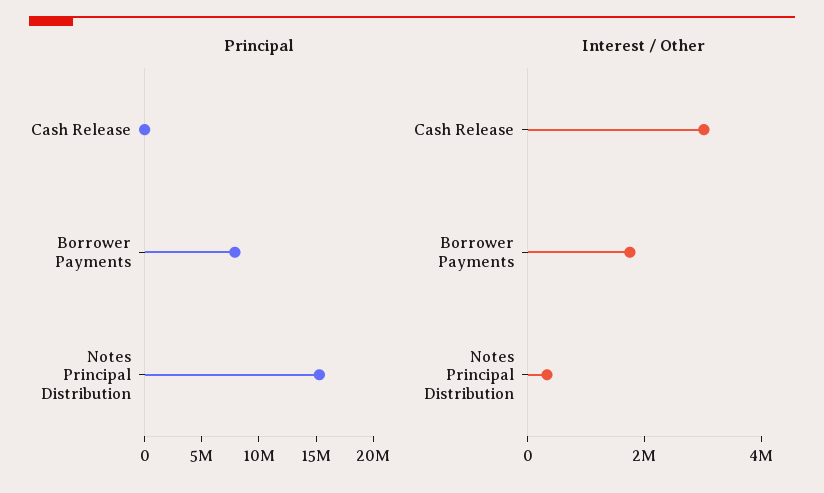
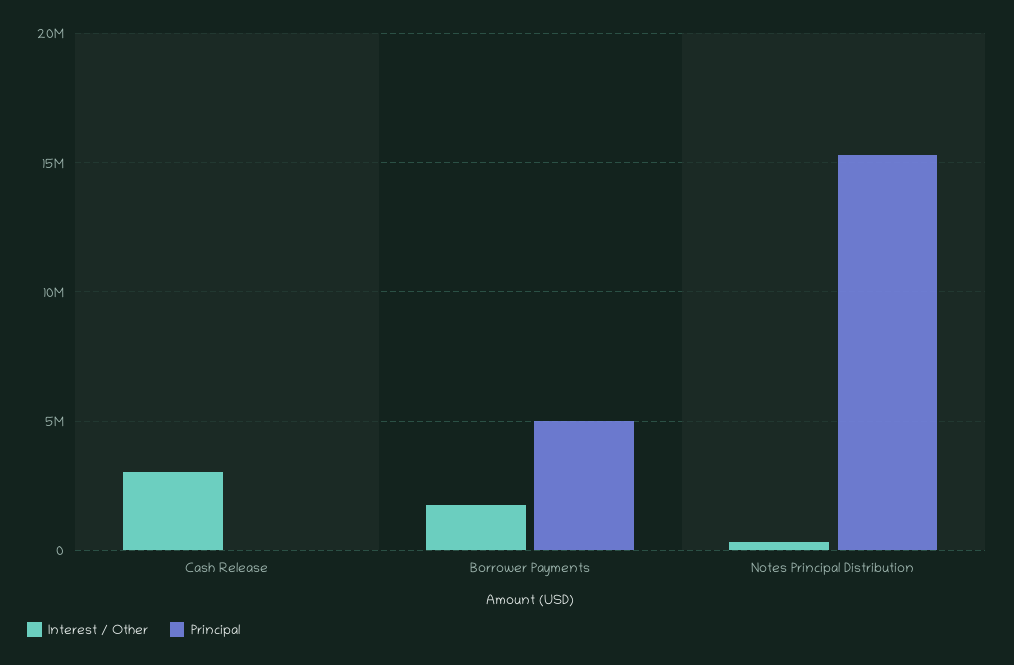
Principal, Borrower Payments: 8000000 -> 5000000

